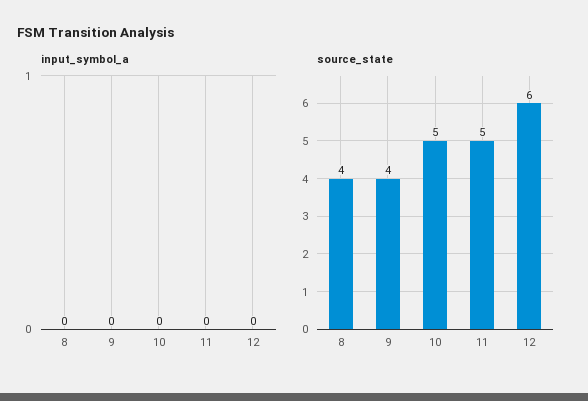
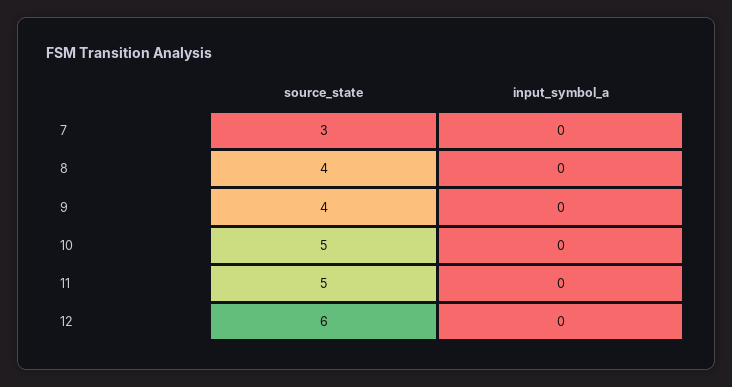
source_state, 7: none -> 3
input_symbol_a, 7: none -> 0

